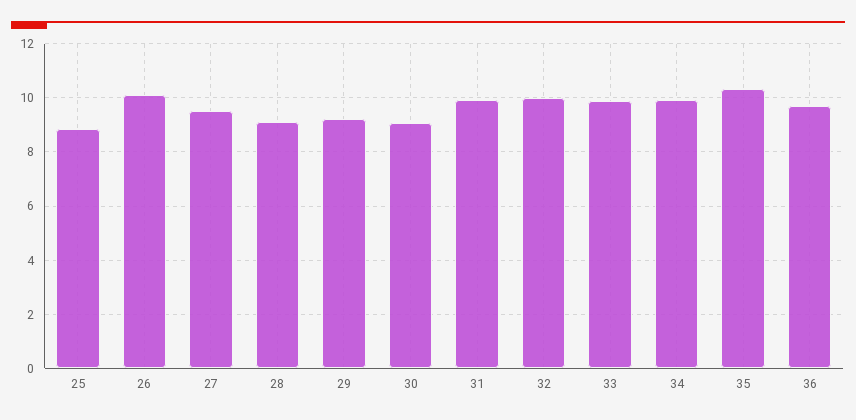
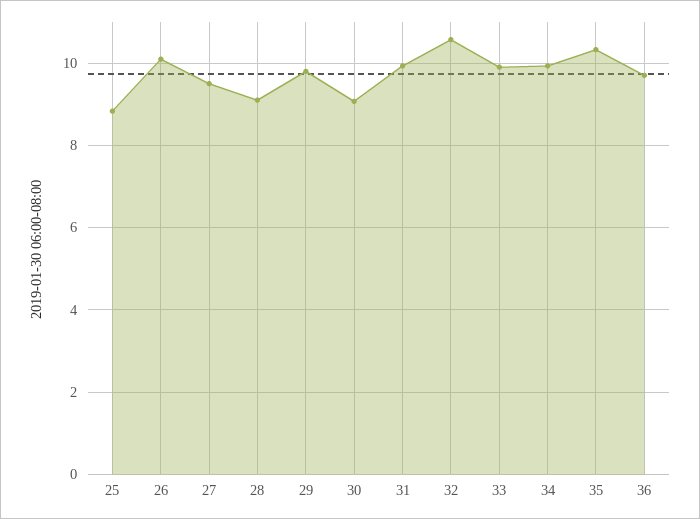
29: 9.25 -> 9.8
32: 10 -> 10.6

